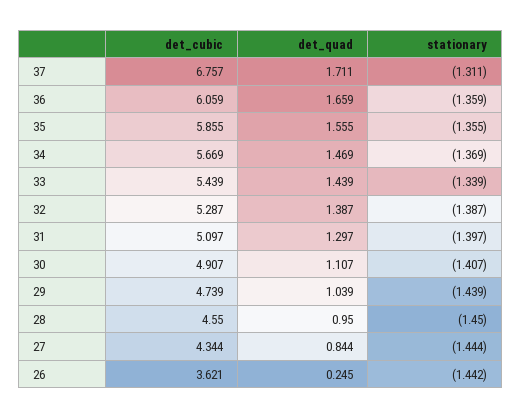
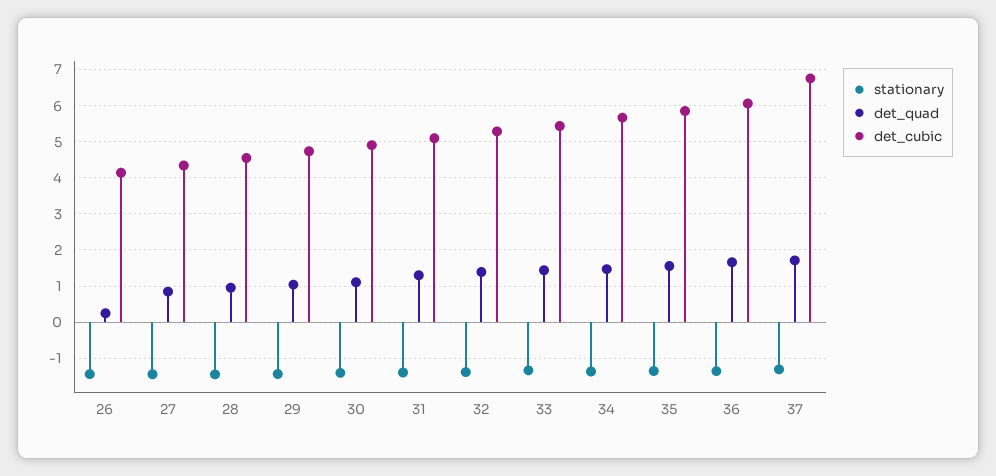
det_cubic, 26: 3.621 -> 4.2

